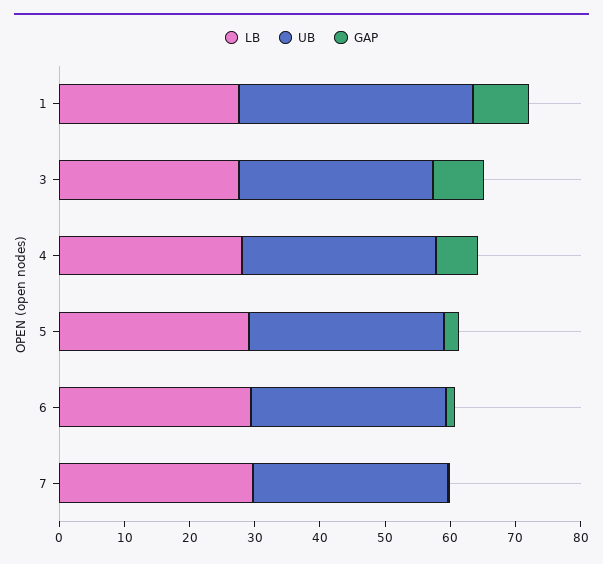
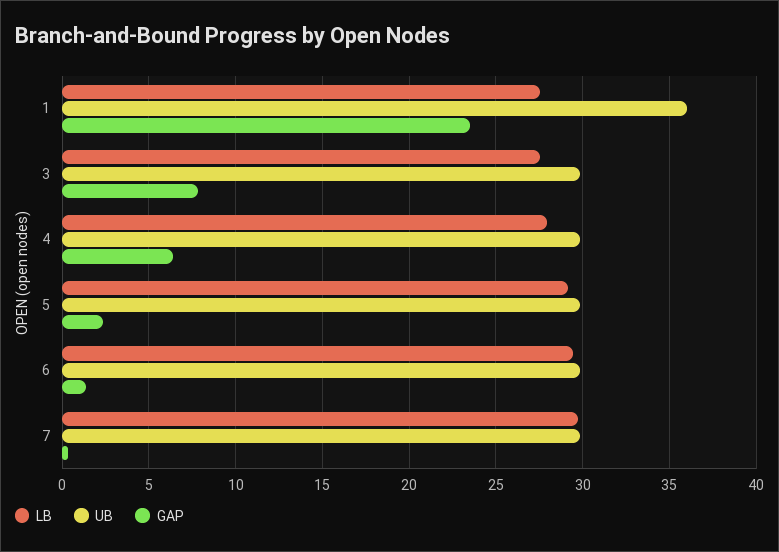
GAP, 1: 8 -> 23.5

